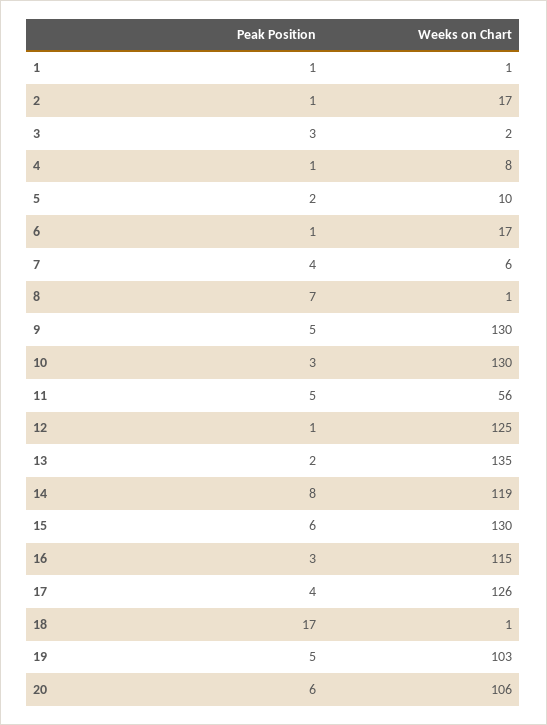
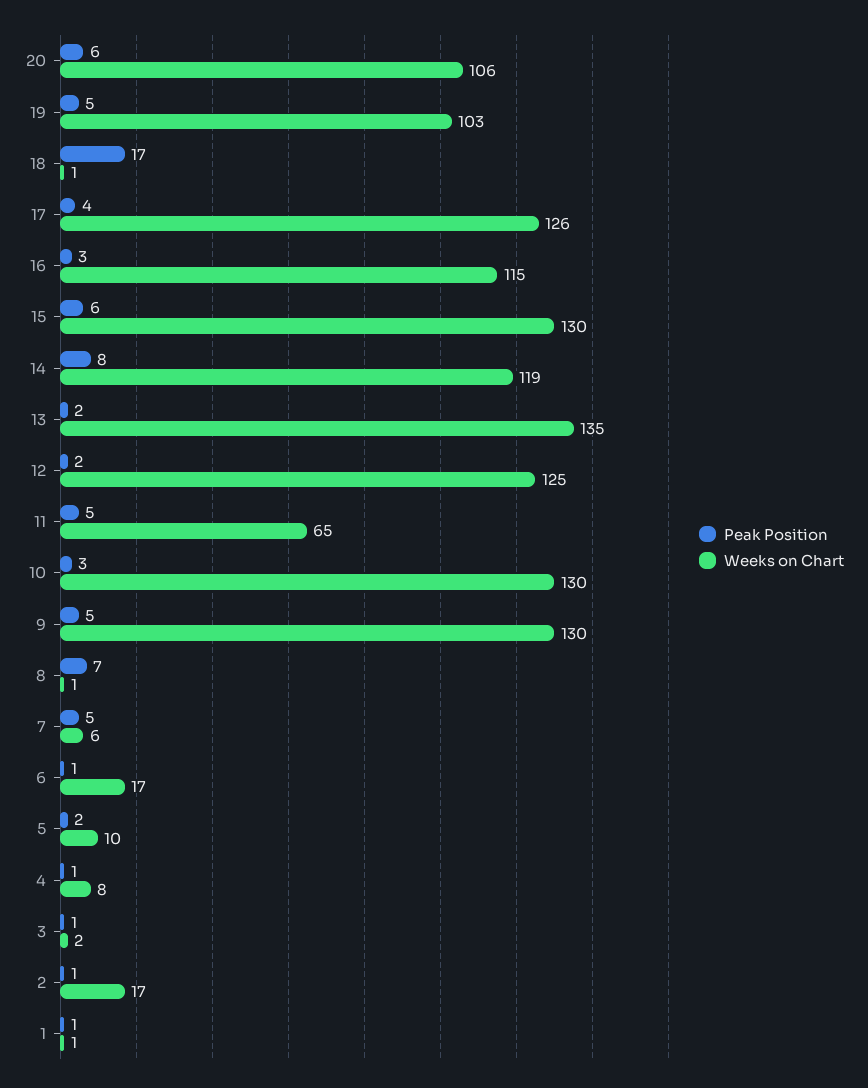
Peak Position, 3: 3 -> 1
Peak Position, 7: 4 -> 5
Weeks on Chart, 11: 56 -> 65
Peak Position, 12: 1 -> 2

